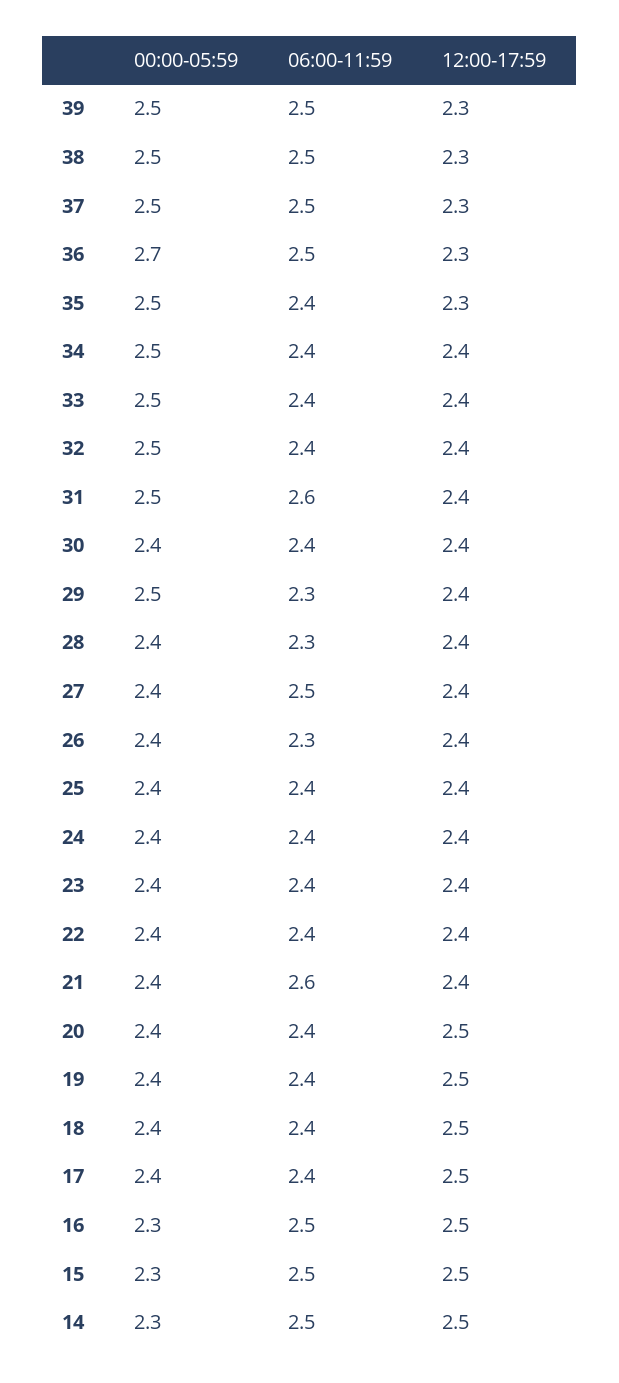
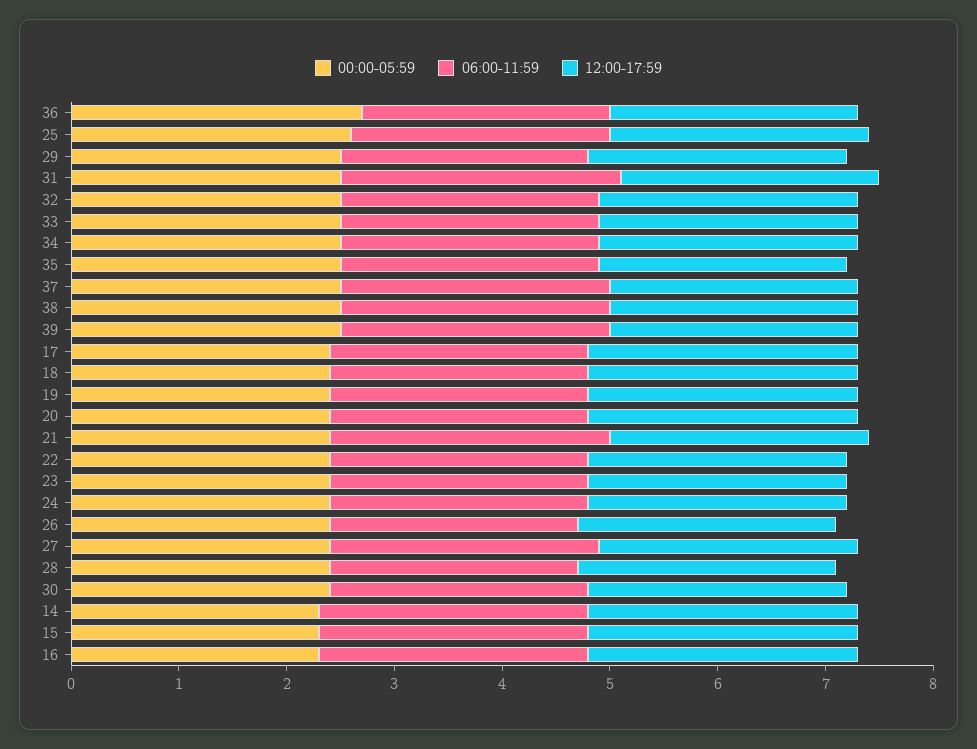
06:00-11:59, 36: 2.5 -> 2.3
00:00-05:59, 25: 2.4 -> 2.6

